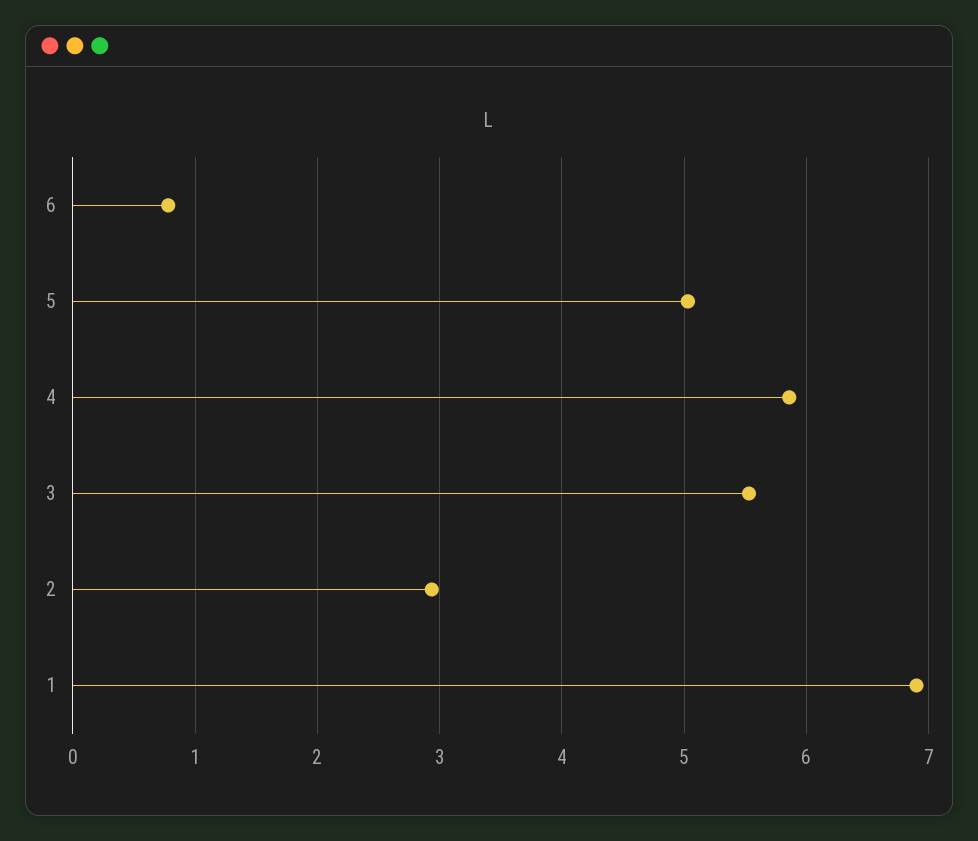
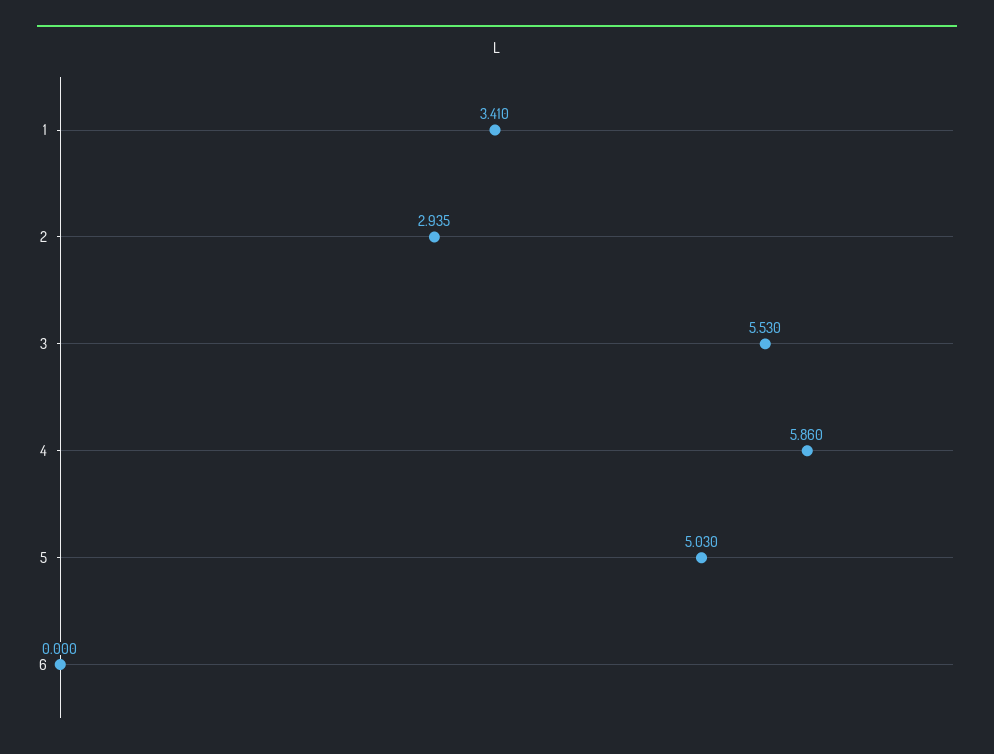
6: 0.8 -> 0
1: 6.9 -> 3.41

